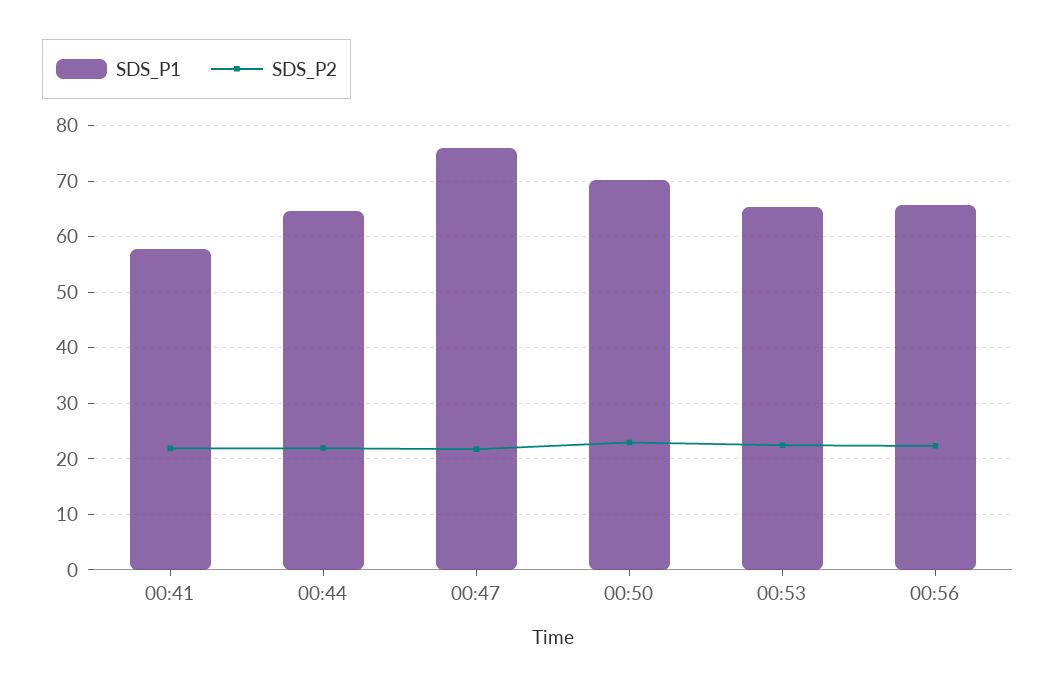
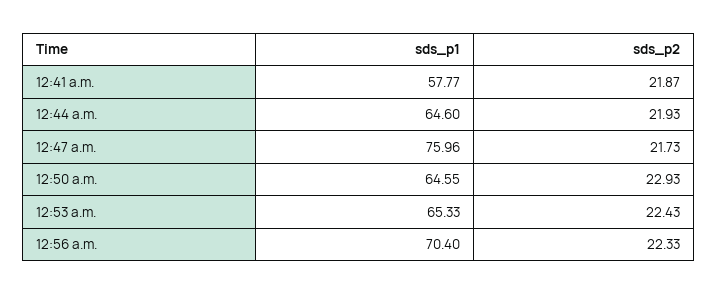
SDS_P1, 00:50: 70 -> 64.55
SDS_P1, 00:56: 66 -> 70.4

